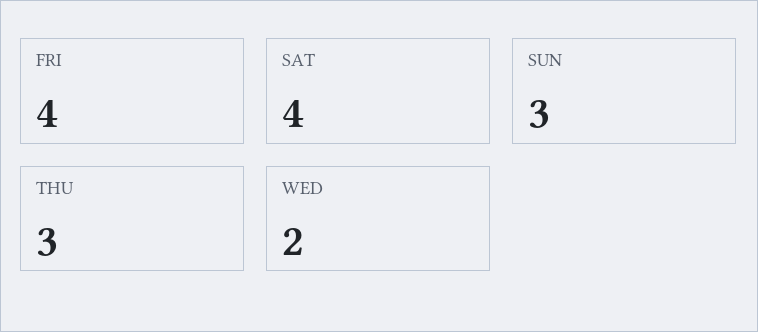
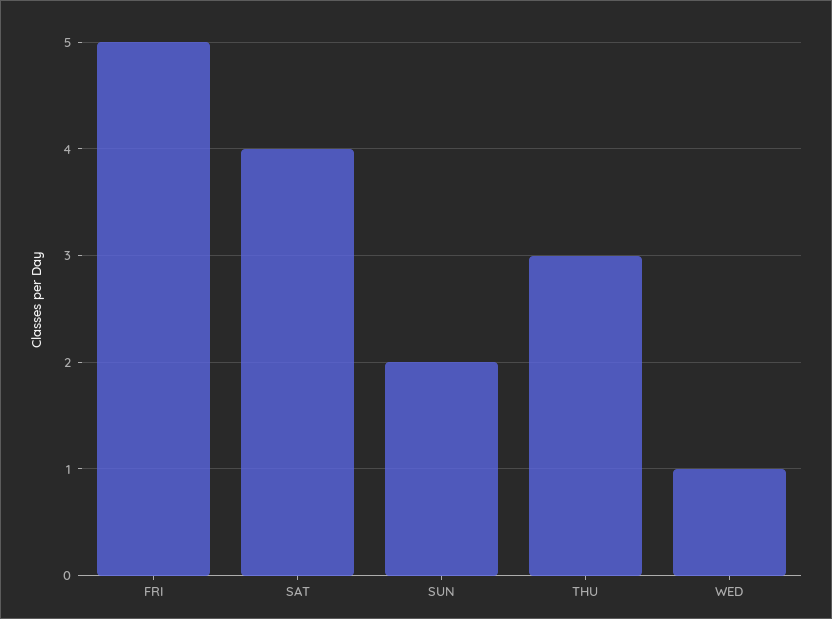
FRI: 4 -> 5
SUN: 3 -> 2
WED: 2 -> 1

